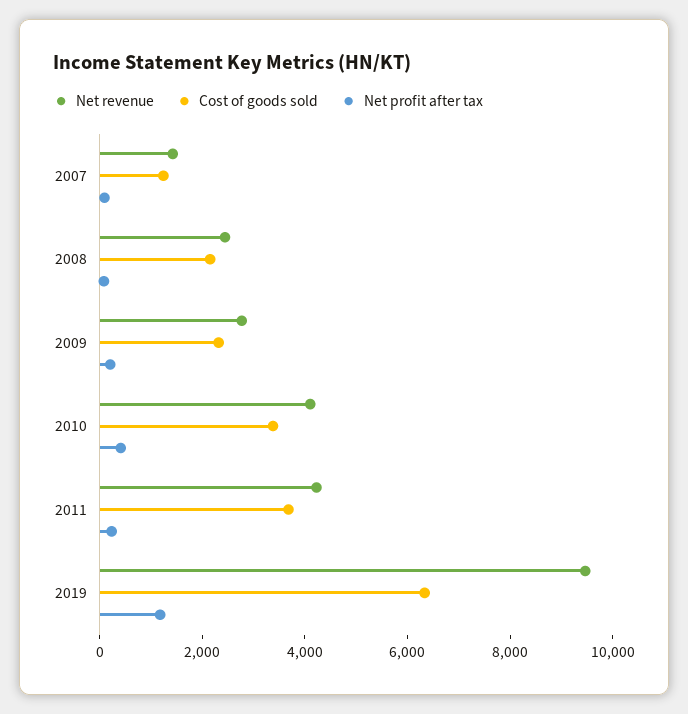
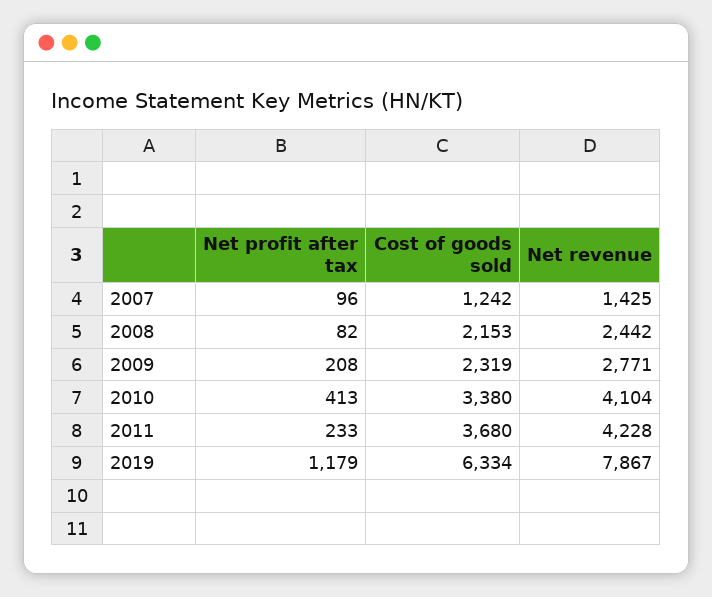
Net revenue, 2019: 9500 -> 7867

